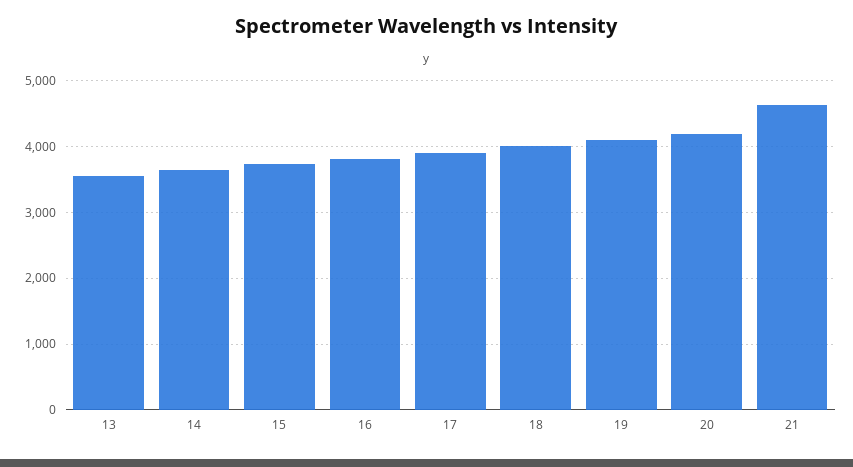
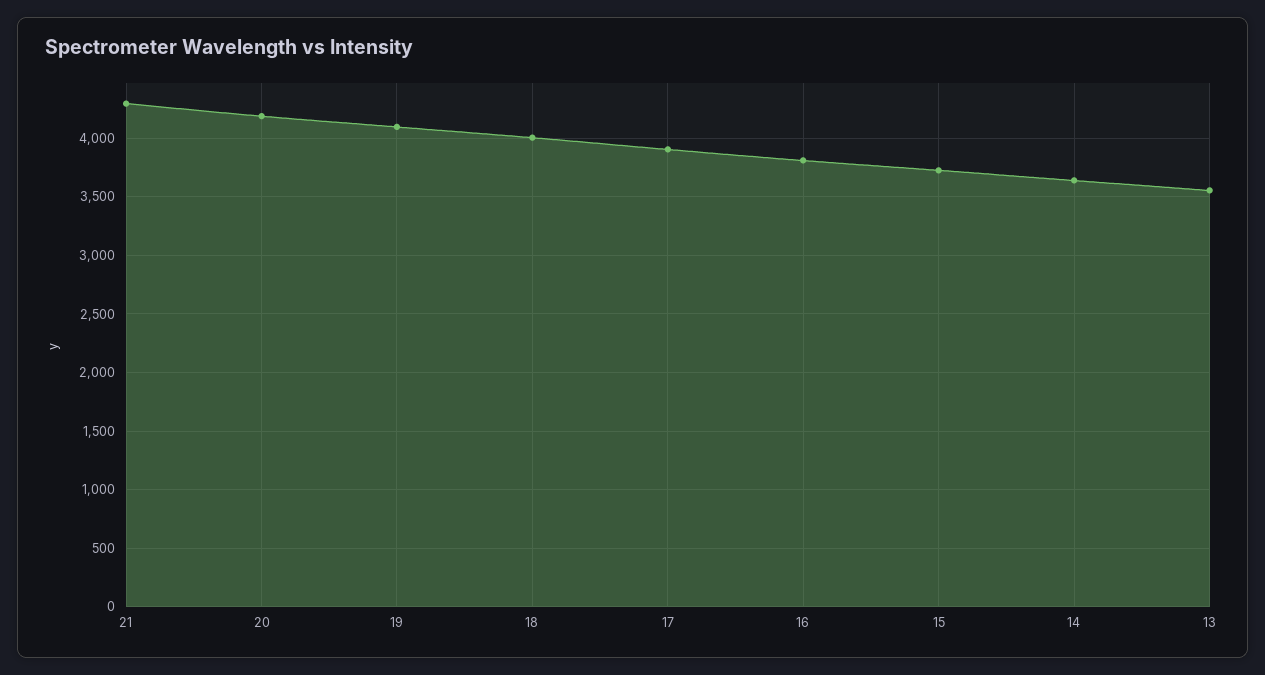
21: 4600 -> 4300

